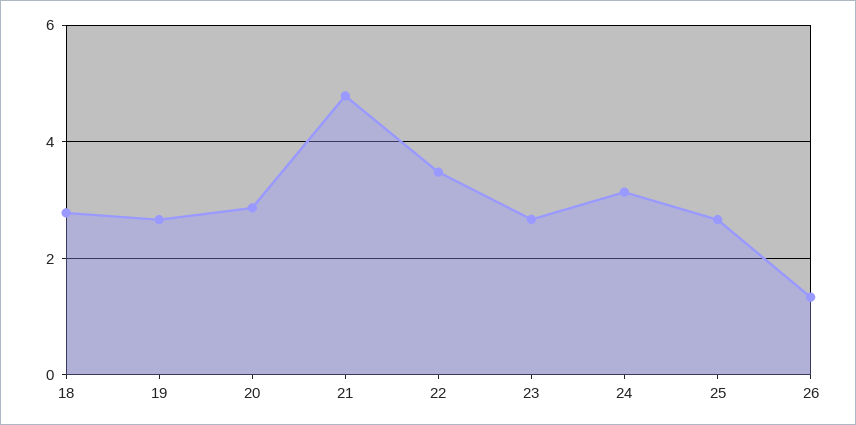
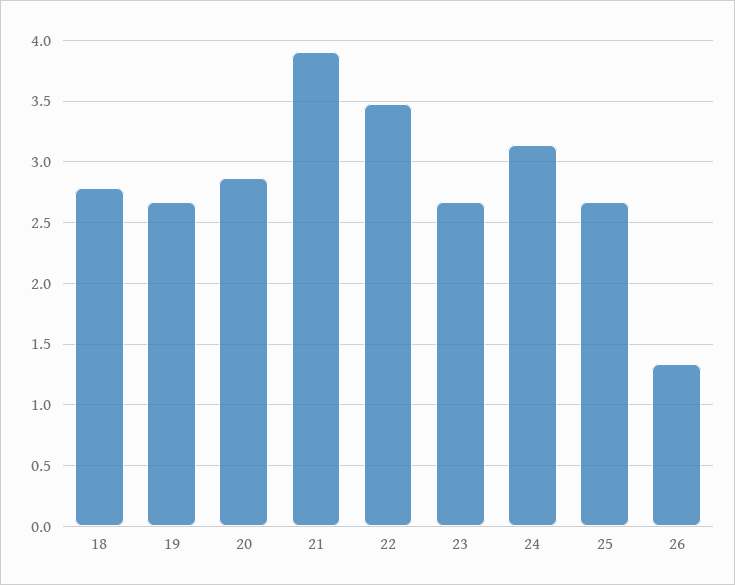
21: 4.8 -> 3.9

